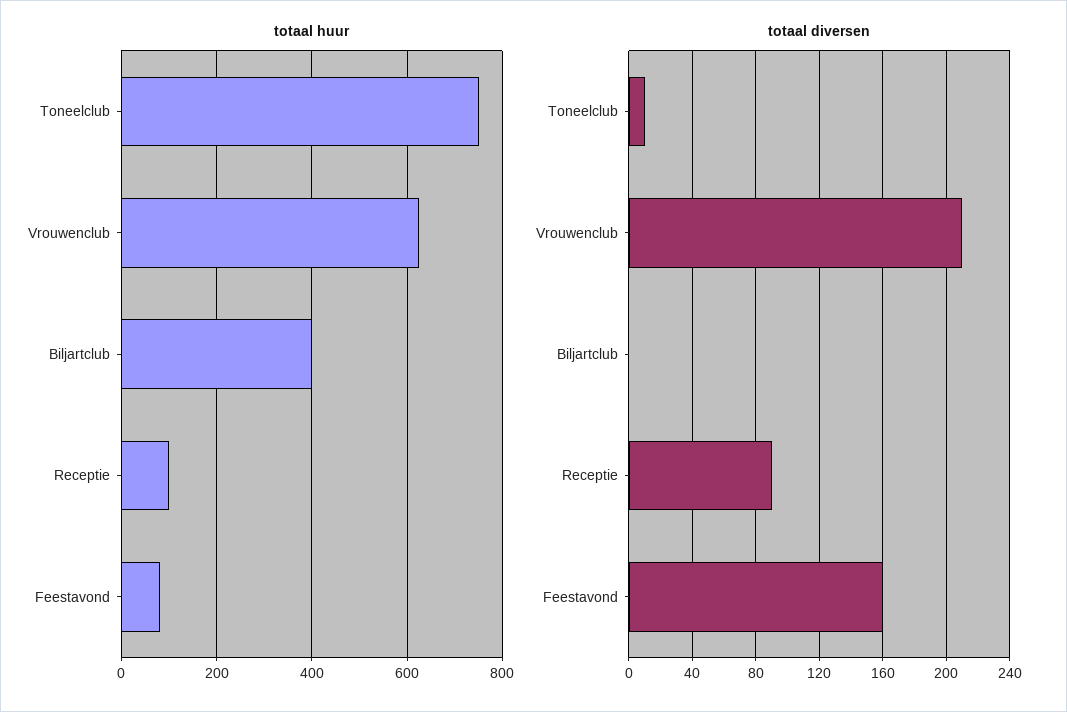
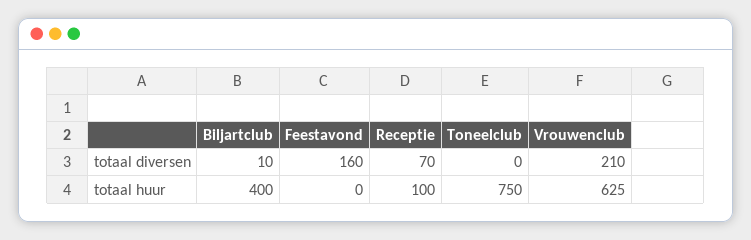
totaal huur, Feestavond: 80 -> 0
totaal diversen, Toneelclub: 10 -> 0
totaal diversen, Biljartclub: 0 -> 10
totaal diversen, Receptie: 90 -> 70

